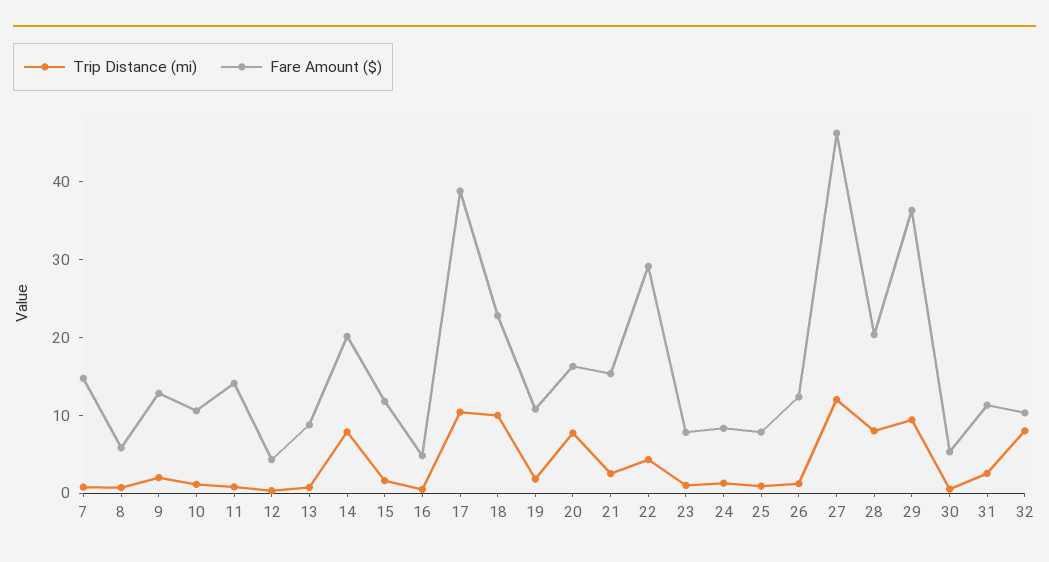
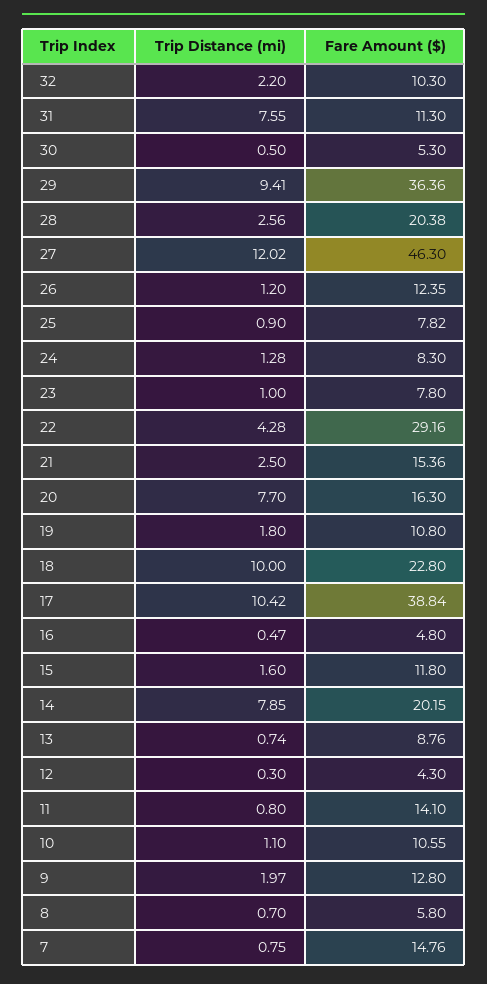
Trip Distance (mi), 28: 8 -> 2.56
Trip Distance (mi), 31: 2 -> 7.55
Trip Distance (mi), 32: 8 -> 2.2

